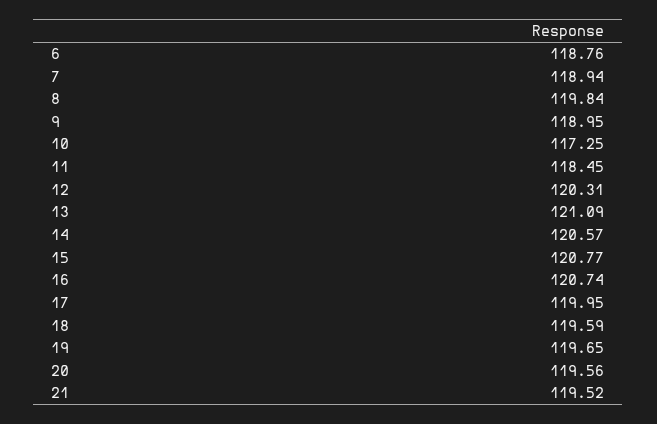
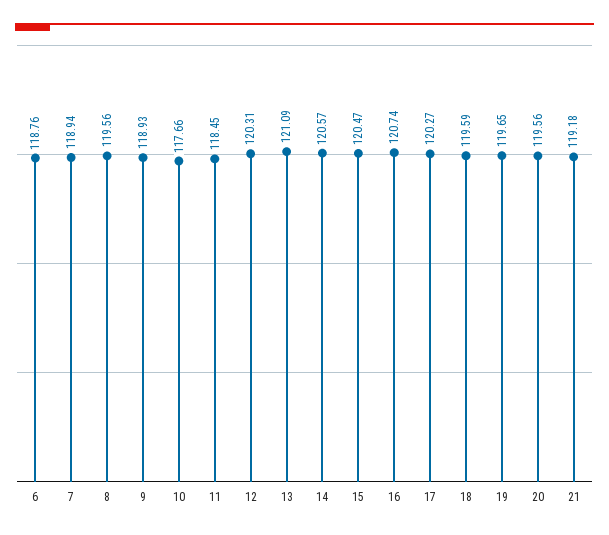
8: 119.84 -> 119.56
9: 118.95 -> 118.93
10: 117.25 -> 117.66
15: 120.77 -> 120.47
17: 119.95 -> 120.27
21: 119.52 -> 119.18

